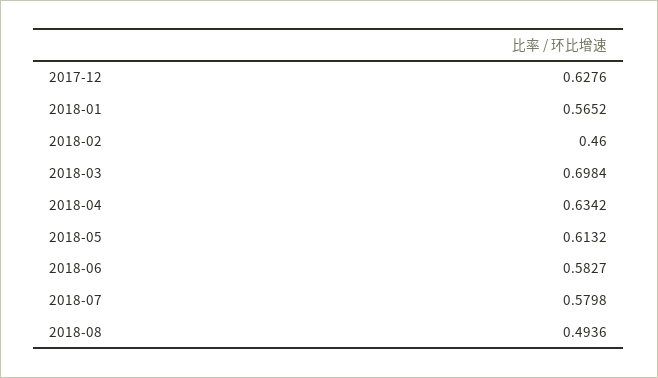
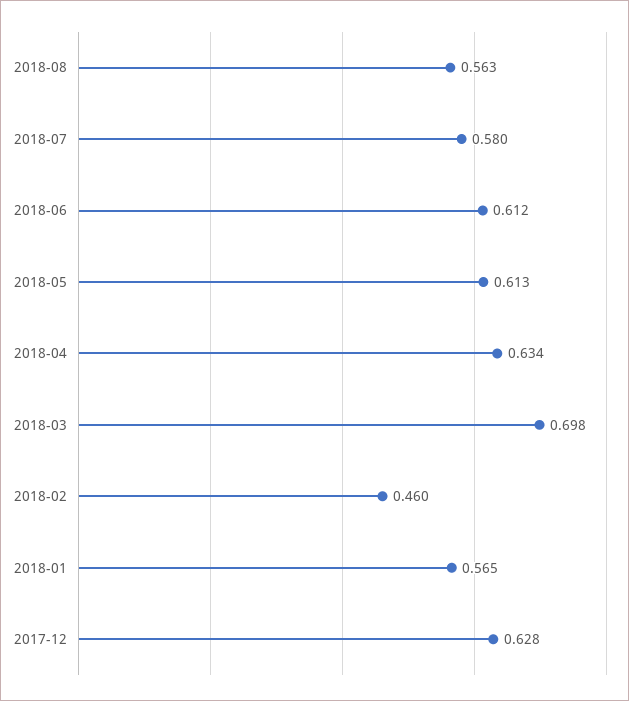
2018-06: 0.5827 -> 0.612
2018-08: 0.4936 -> 0.563

